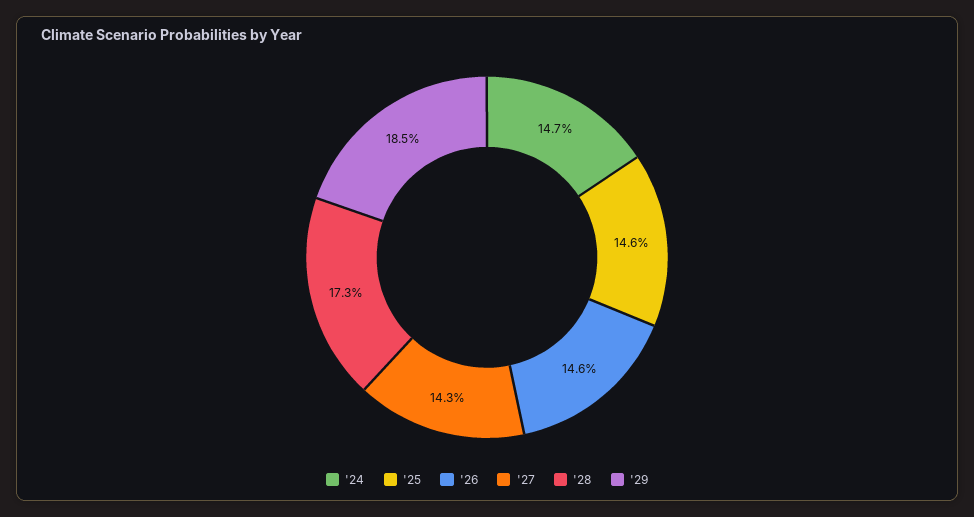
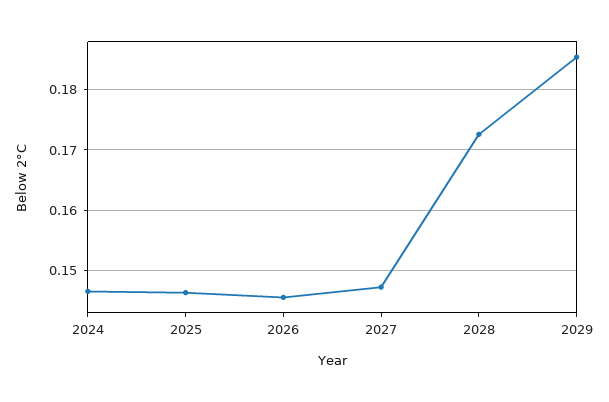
'27: 0.143 -> 0.147

